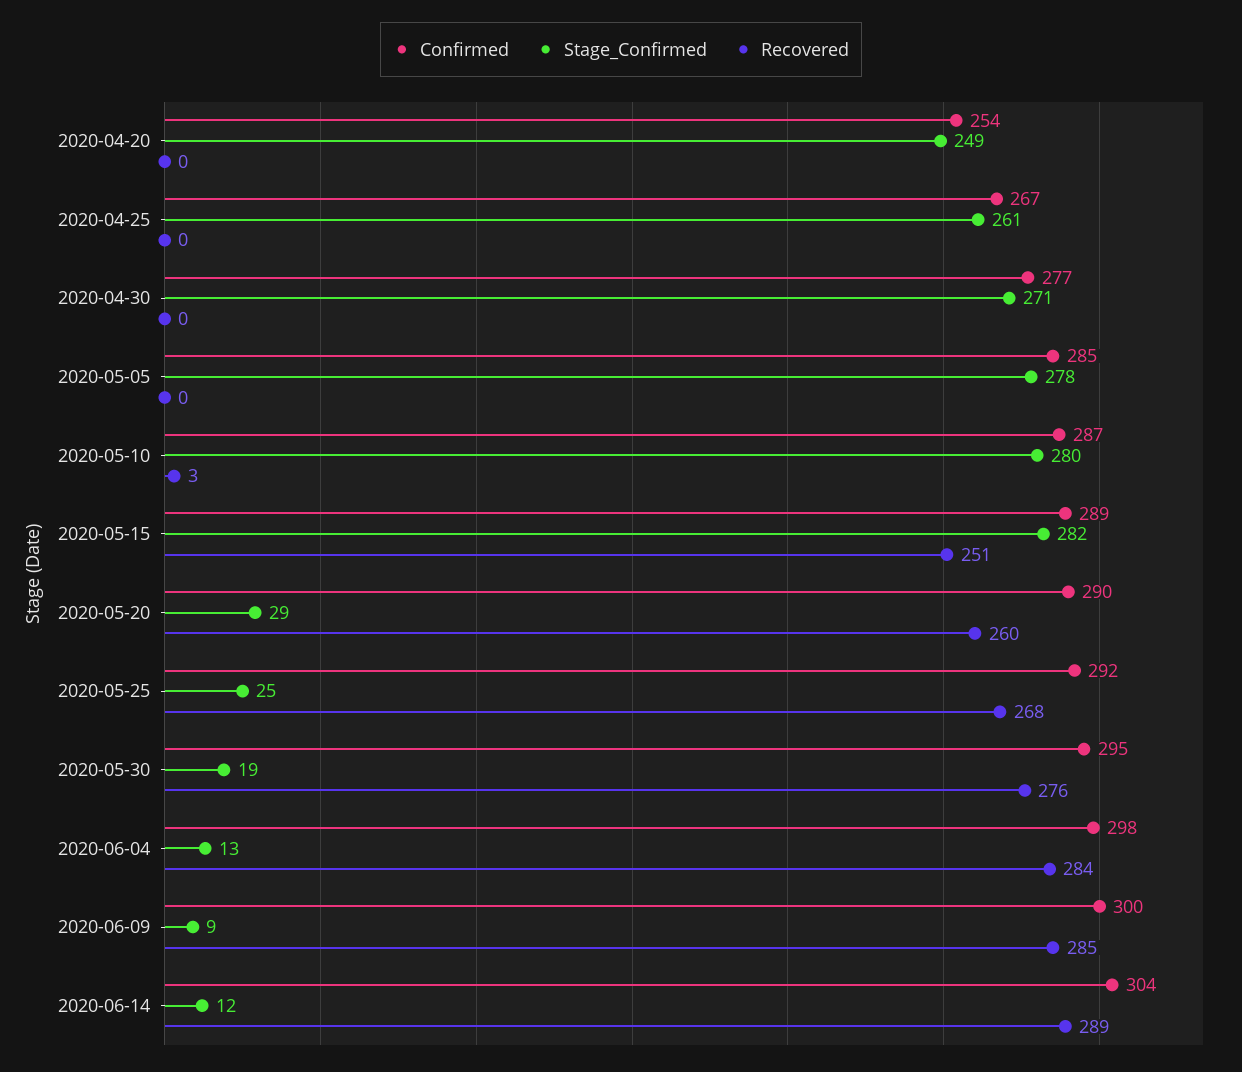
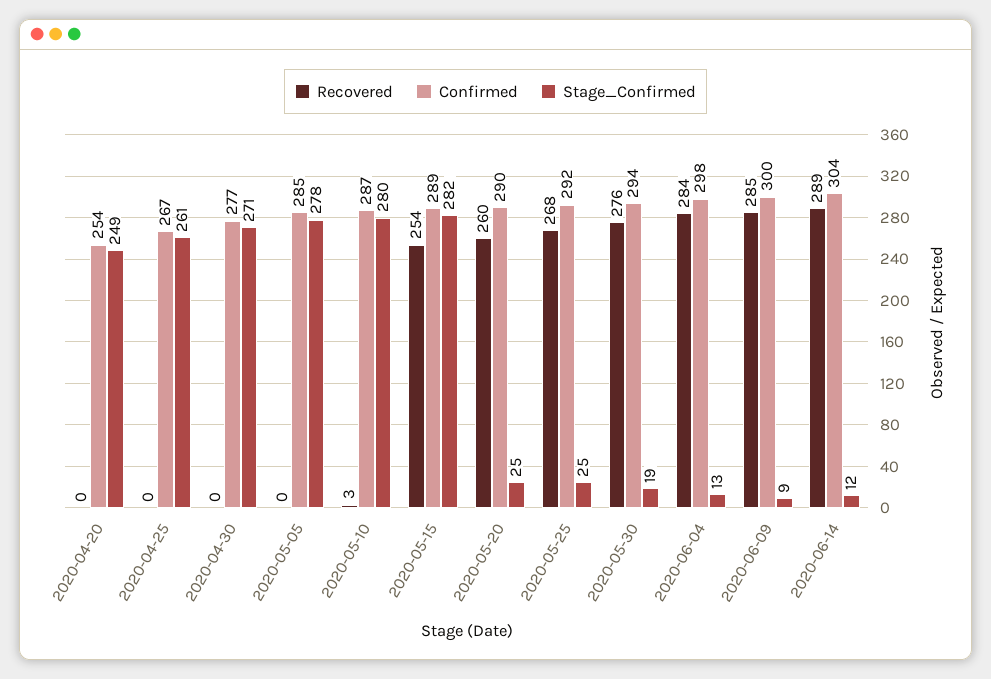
Recovered, 2020-05-15: 251 -> 254
Stage_Confirmed, 2020-05-20: 29 -> 25
Confirmed, 2020-05-30: 295 -> 294

